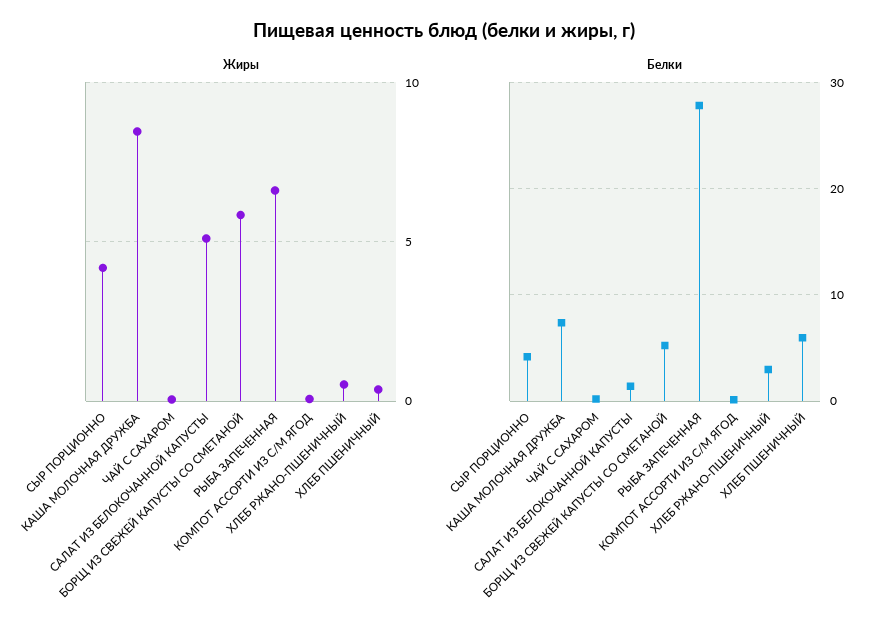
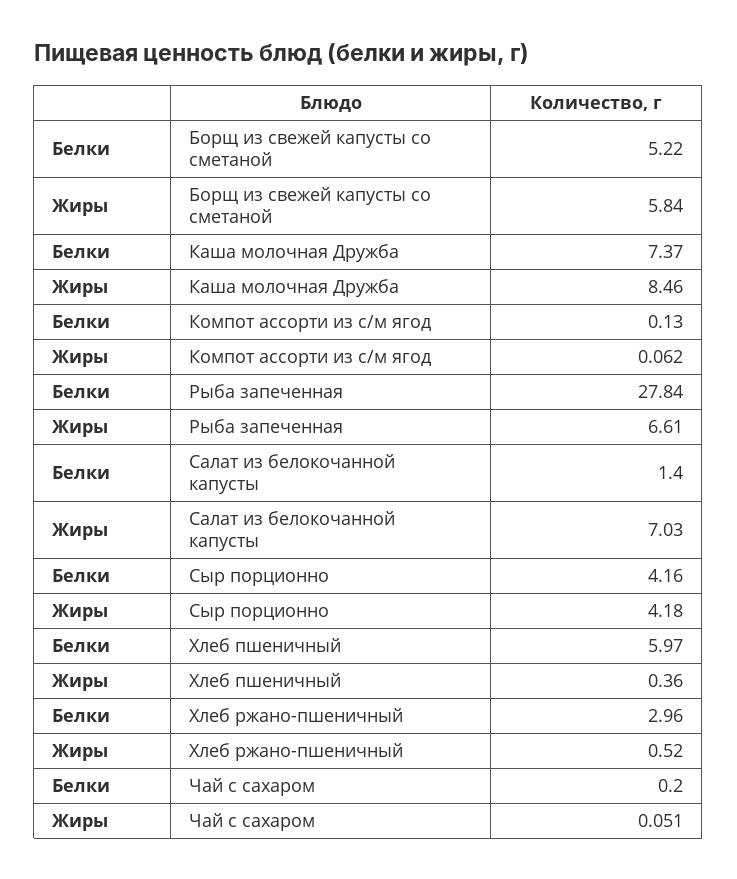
Жиры, САЛАТ ИЗ БЕЛОКОЧАННОЙ КАПУСТЫ: 5 -> 7.03

